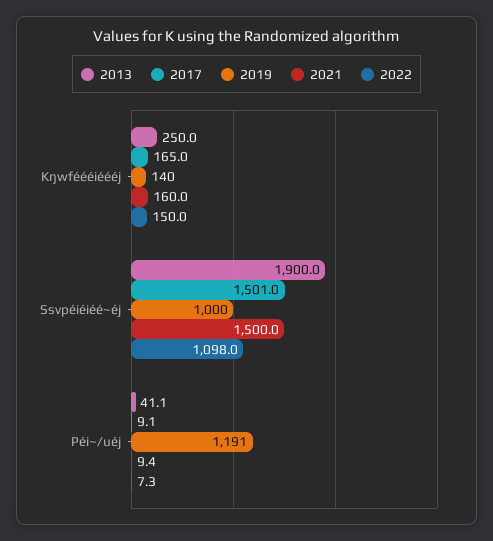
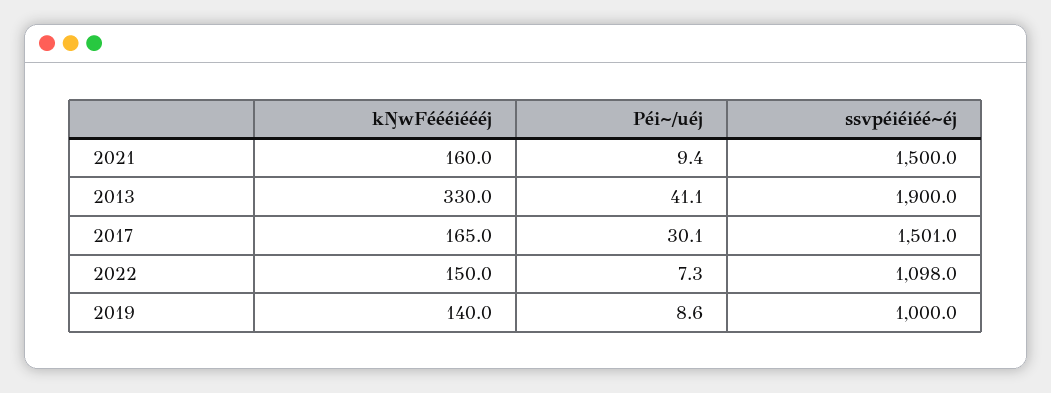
2013, Kŋwféééiéééj: 250 -> 330
2017, Péi~/uéj: 9.1 -> 30.1
2019, Péi~/uéj: 1191 -> 8.6

